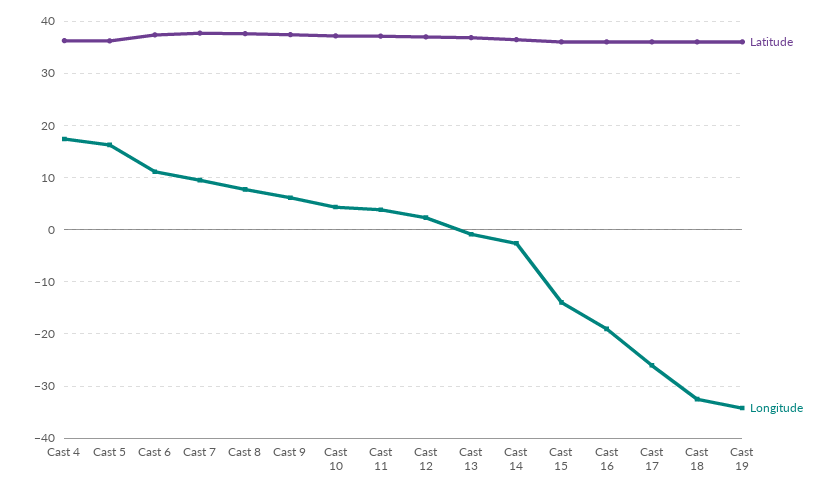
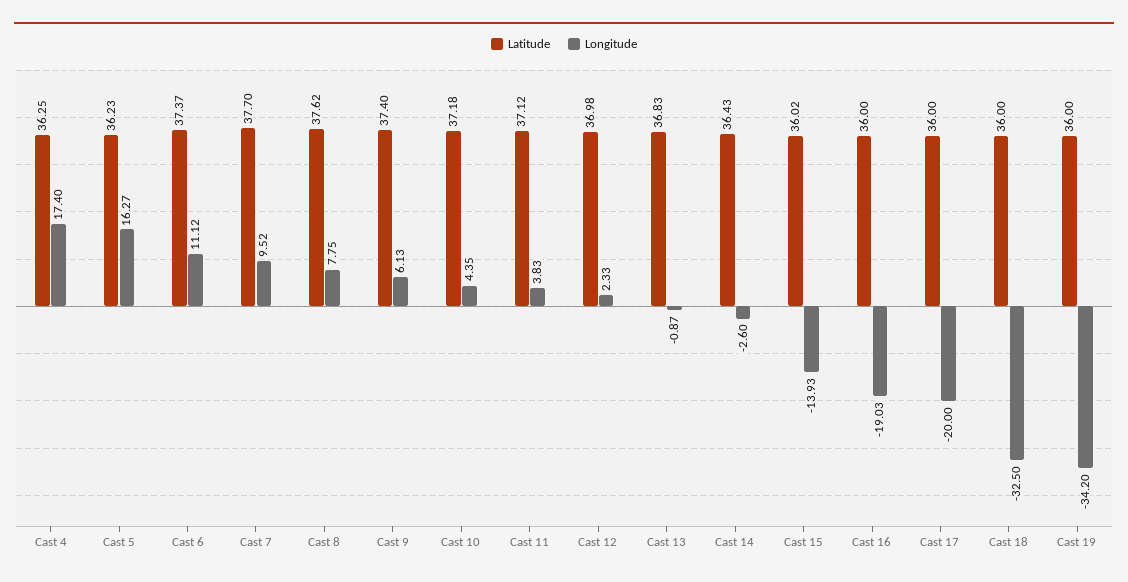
Longitude, Cast 17: -26 -> -20

